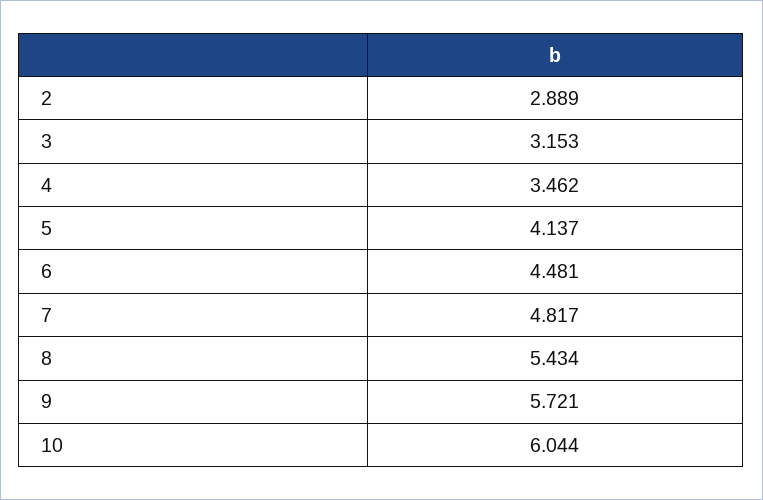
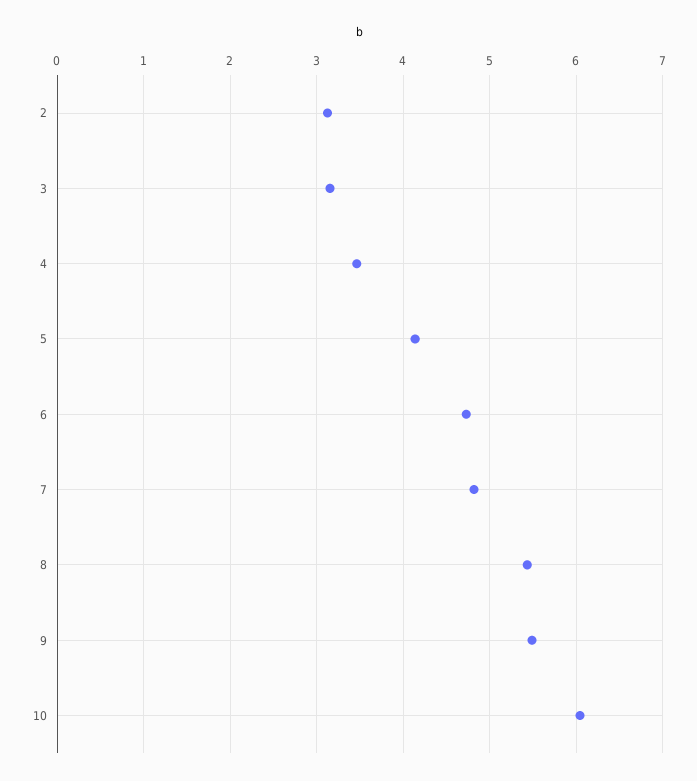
2: 2.889 -> 3.1
6: 4.481 -> 4.7
9: 5.721 -> 5.5

